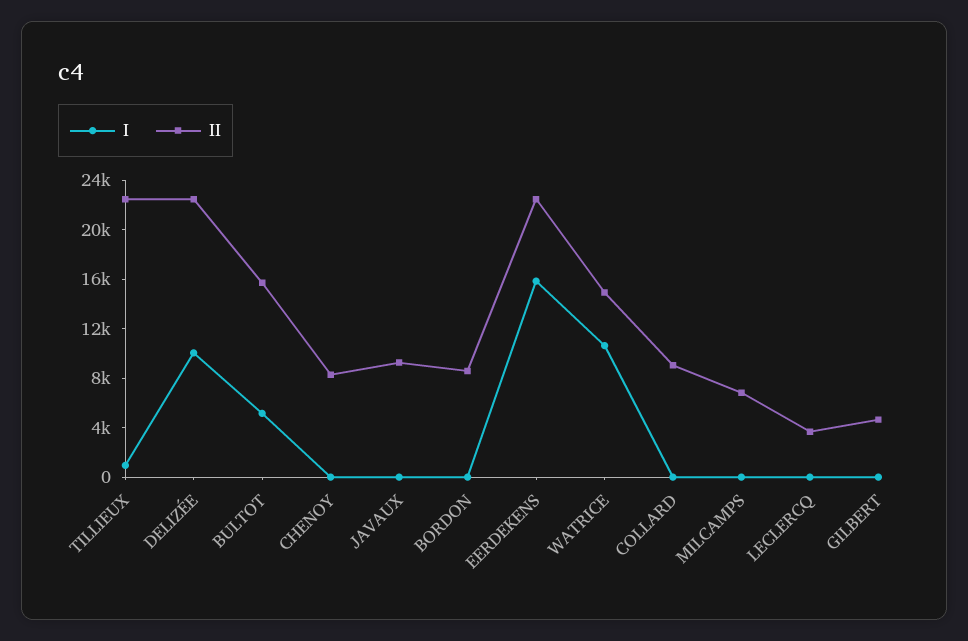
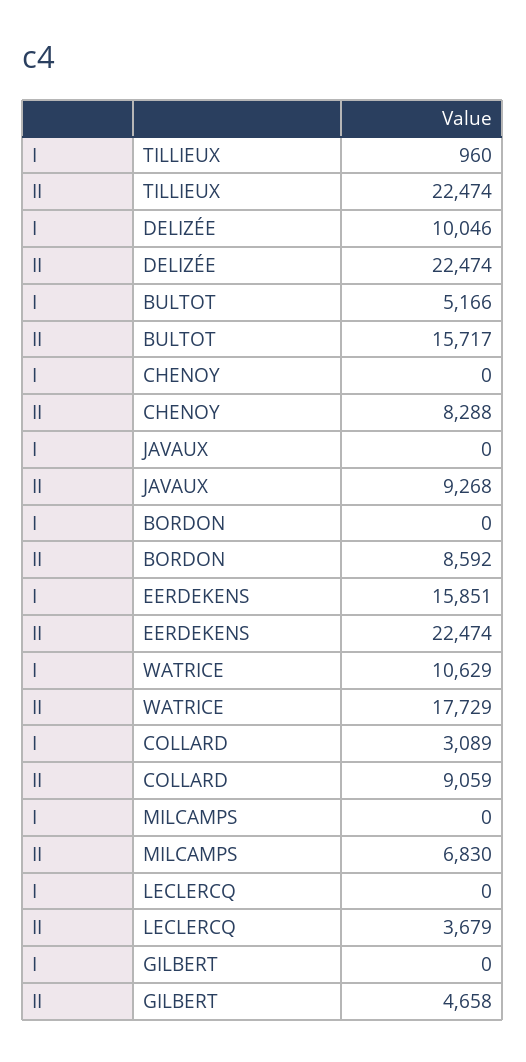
II, WATRICE: 15000 -> 17729
I, COLLARD: 0 -> 3089

